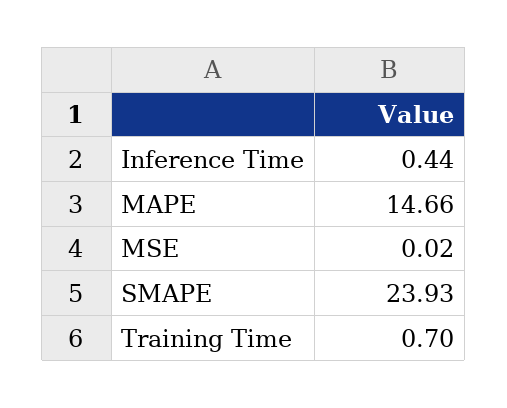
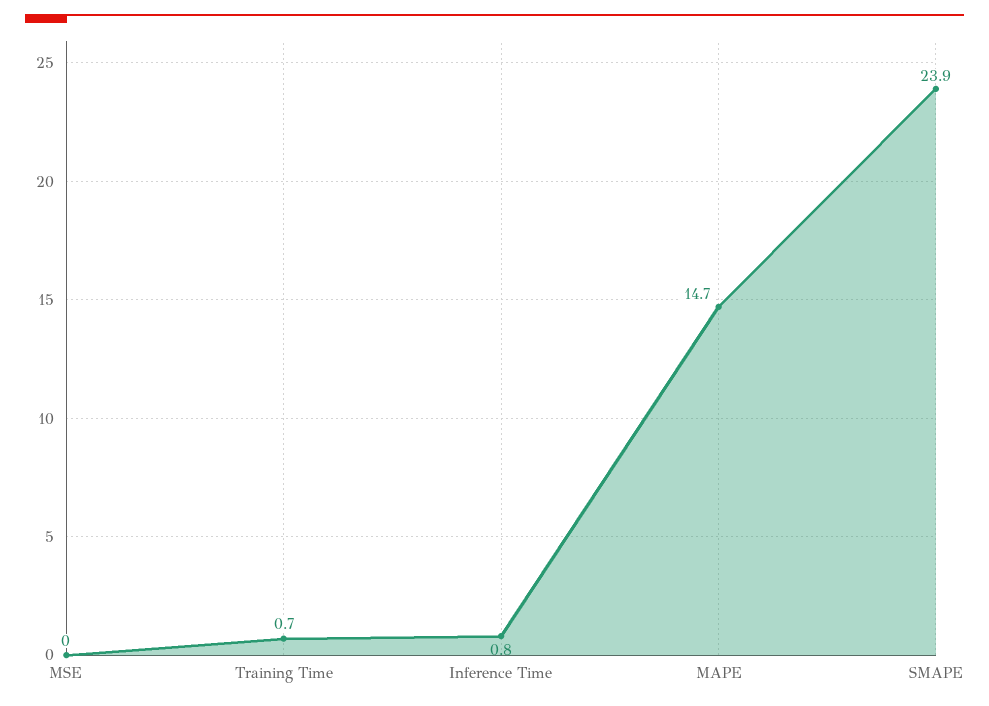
Inference Time: 0.44 -> 0.8

